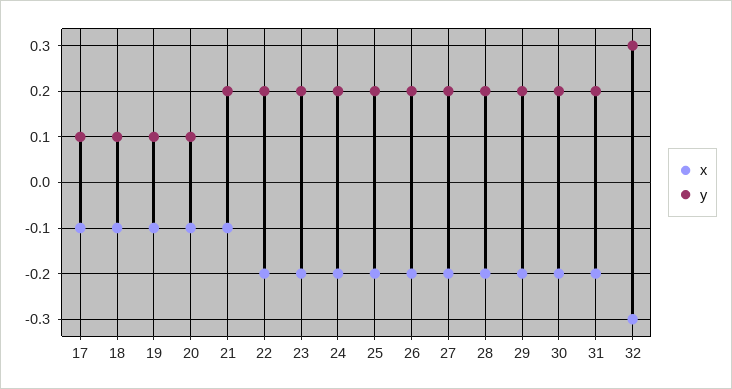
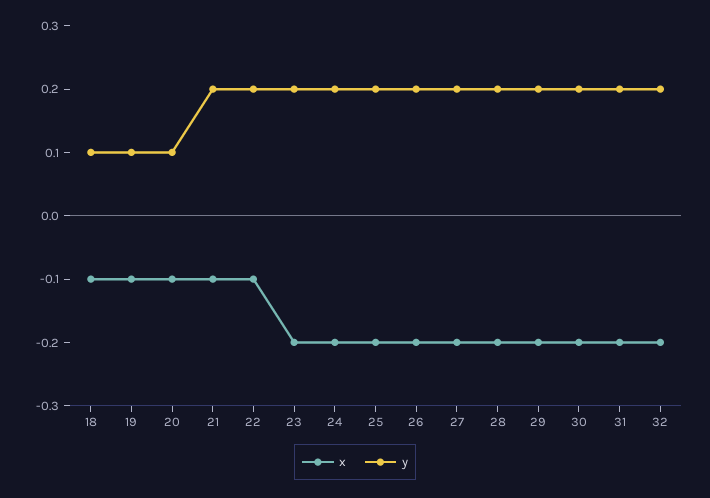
x, 17: -0.1 -> none
y, 17: 0.1 -> none
x, 22: -0.2 -> -0.1
x, 32: -0.3 -> -0.2
y, 32: 0.3 -> 0.2

